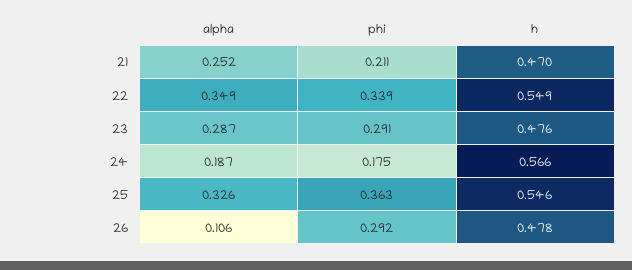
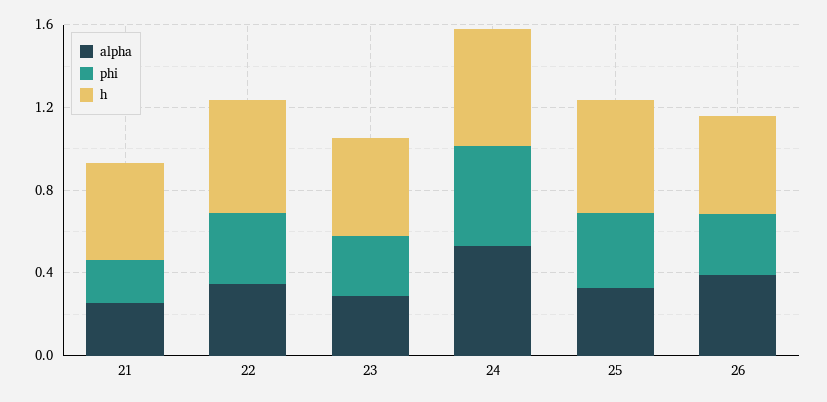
alpha, 24: 0.187 -> 0.5
phi, 24: 0.175 -> 0.5
alpha, 26: 0.106 -> 0.4

